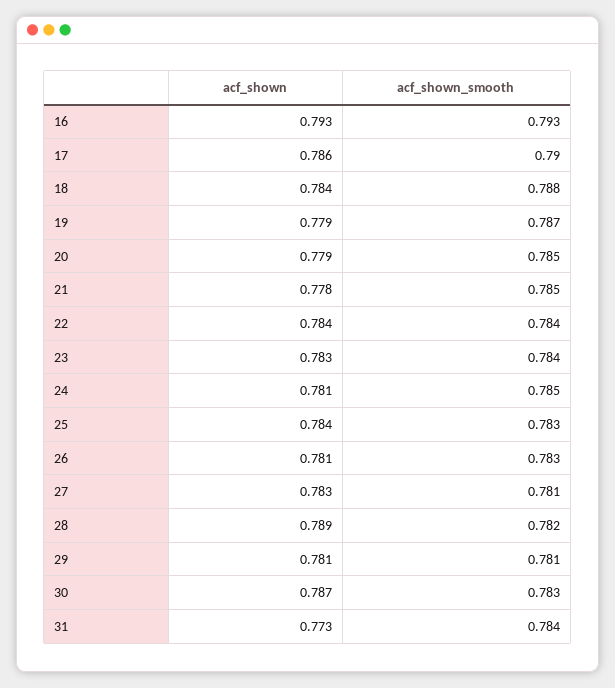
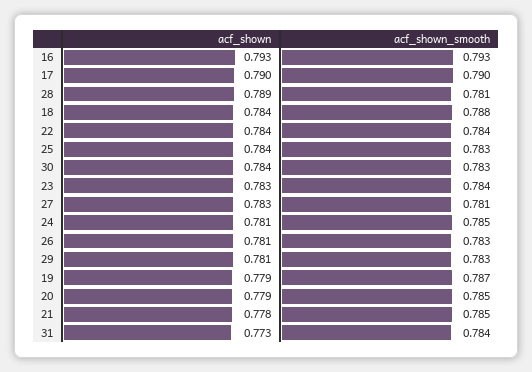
acf_shown, 17: 0.786 -> 0.79
acf_shown_smooth, 28: 0.782 -> 0.781
acf_shown_smooth, 29: 0.781 -> 0.783
acf_shown, 30: 0.787 -> 0.784

